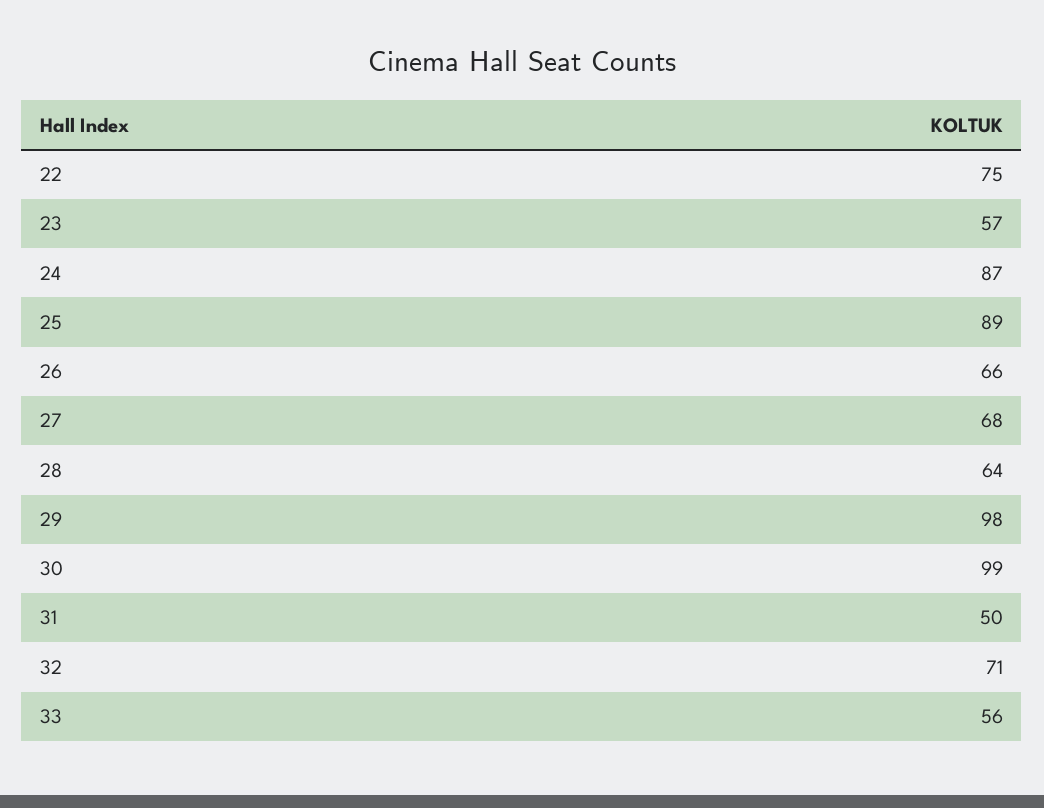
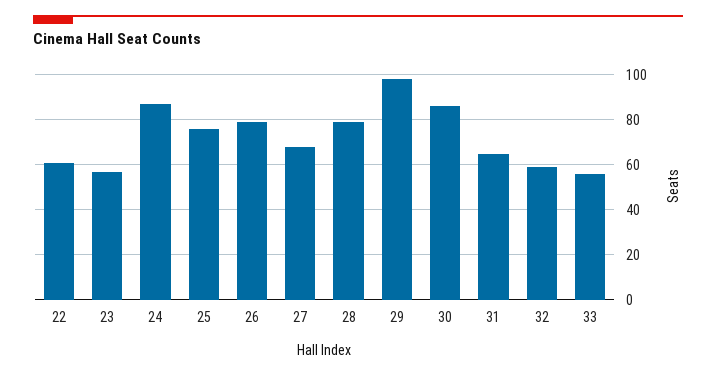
22: 75 -> 60
25: 89 -> 75
26: 66 -> 80
28: 64 -> 80
30: 99 -> 85
31: 50 -> 65
32: 71 -> 60

